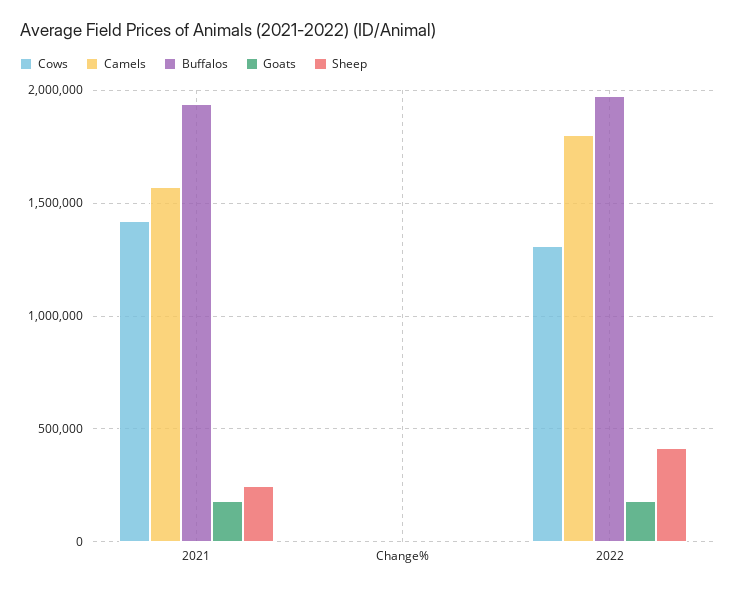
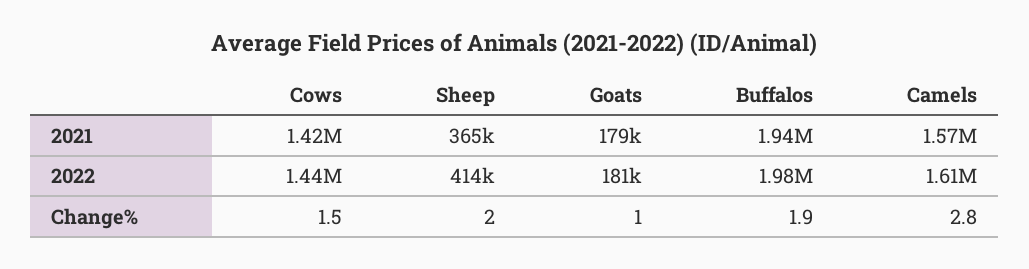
Sheep, 2021: 250000 -> 365000
Cows, 2022: 1300000 -> 1440000
Camels, 2022: 1800000 -> 1610000

